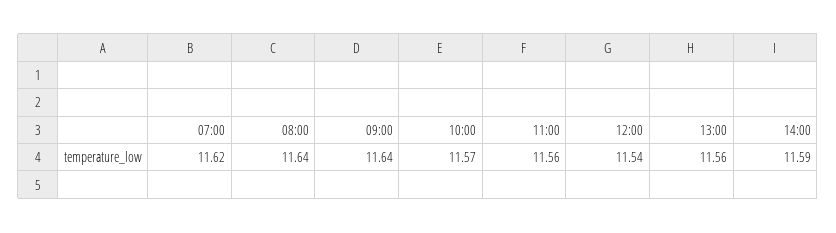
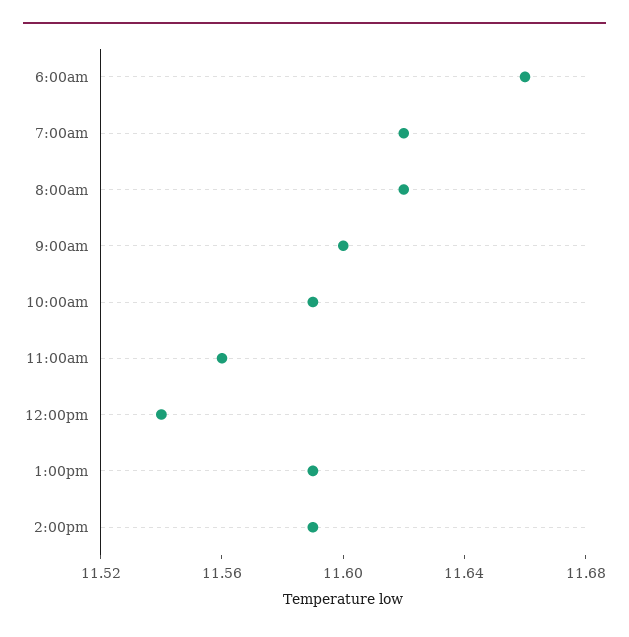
08:00: 11.64 -> 11.62
09:00: 11.64 -> 11.6
10:00: 11.57 -> 11.59
13:00: 11.56 -> 11.59
6:00am: none -> 11.66

